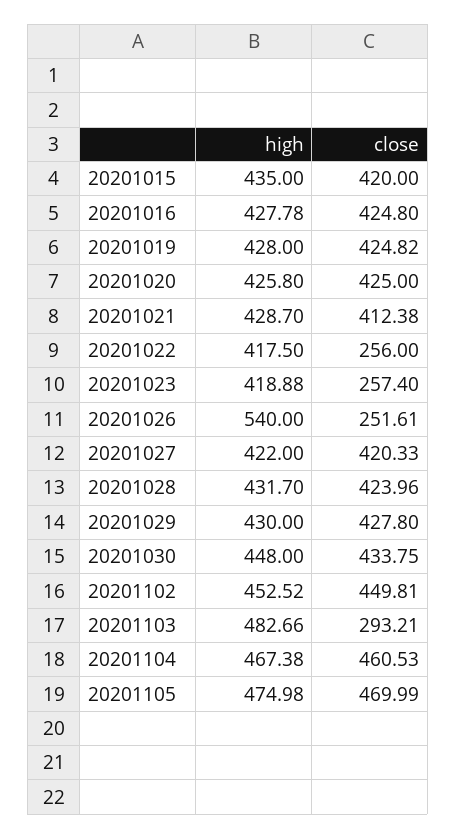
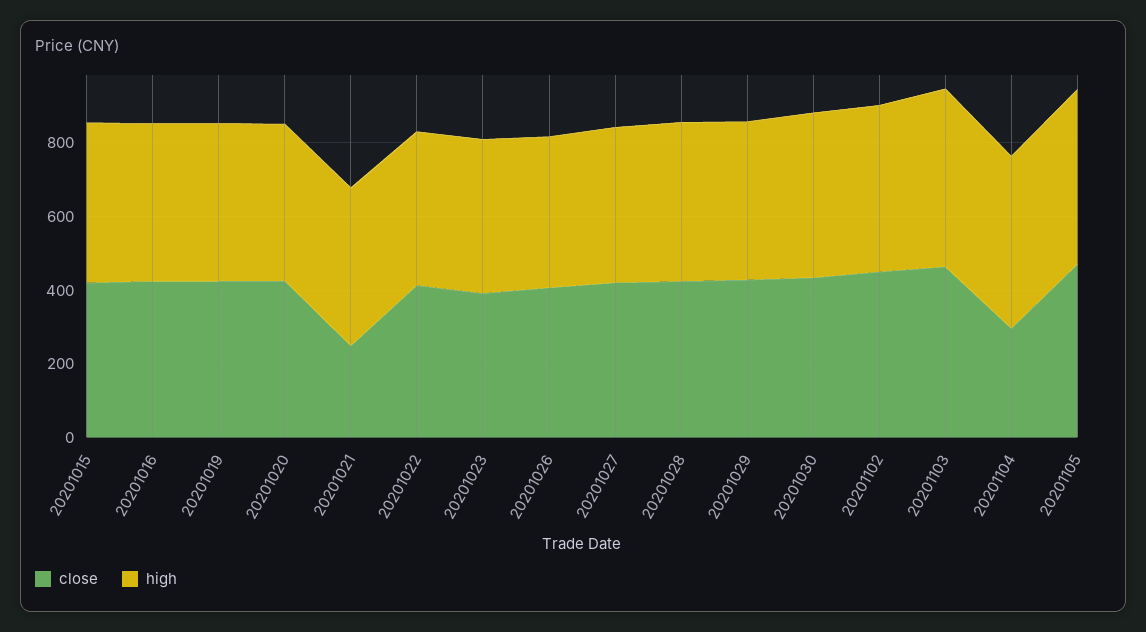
close, 20201021: 412.38 -> 250
close, 20201022: 256 -> 400
close, 20201023: 257.4 -> 400
high, 20201026: 540 -> 400
close, 20201026: 251.61 -> 400
close, 20201103: 293.21 -> 450
close, 20201104: 460.53 -> 300

